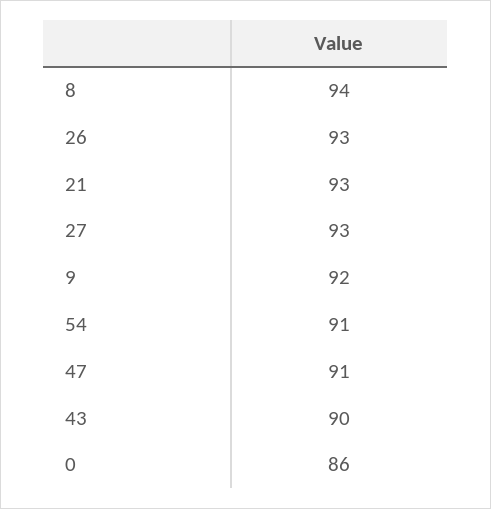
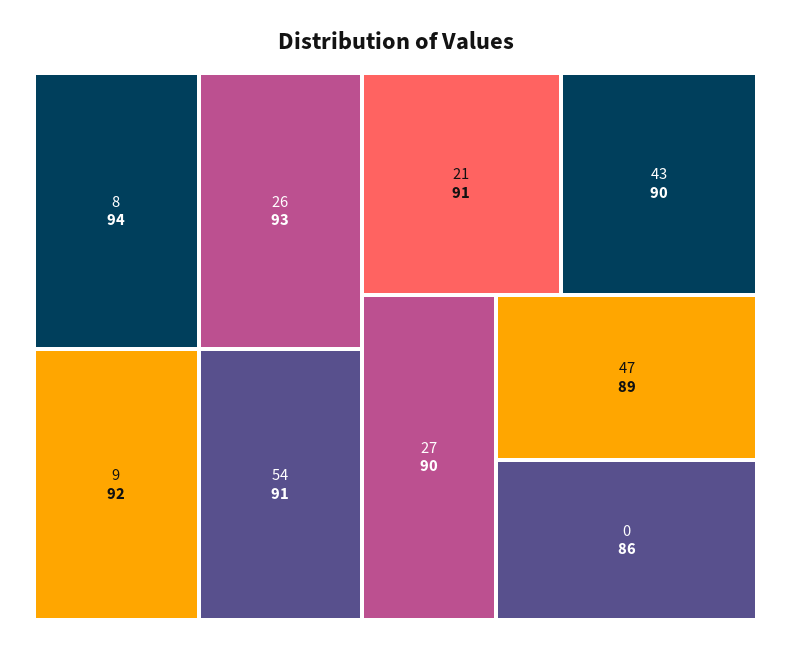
21: 93 -> 91
27: 93 -> 90
47: 91 -> 89

